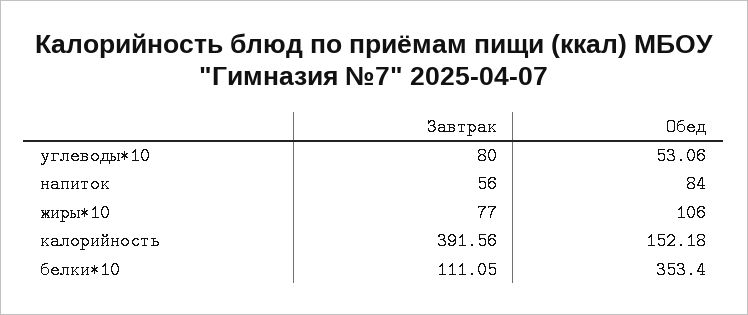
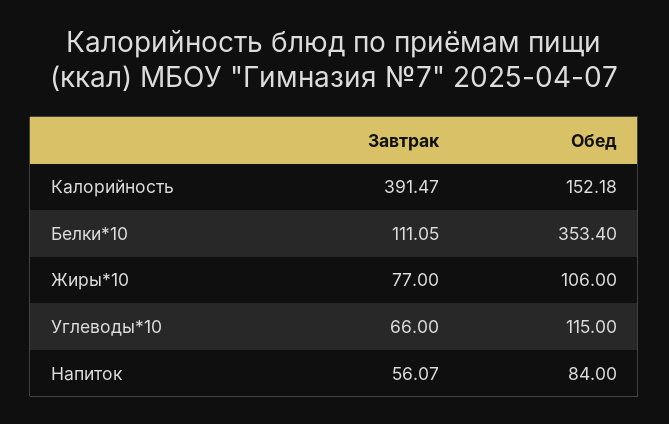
Завтрак, углеводы*10: 80 -> 66
Обед, углеводы*10: 53.06 -> 115
Завтрак, напиток: 56 -> 56.07
Завтрак, калорийность: 391.56 -> 391.47

